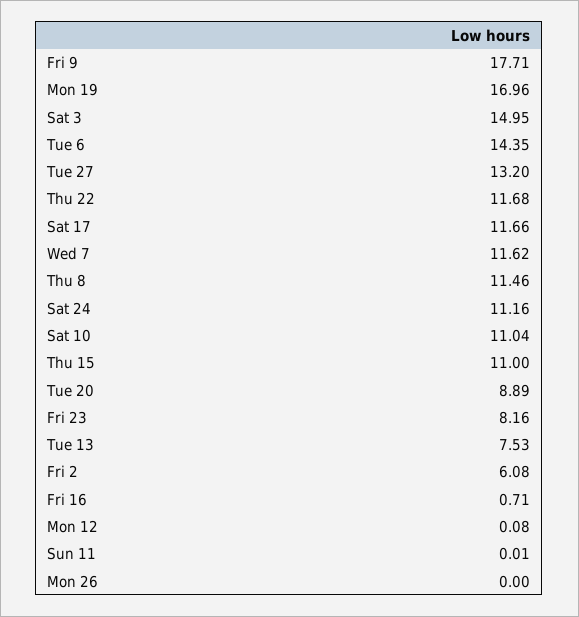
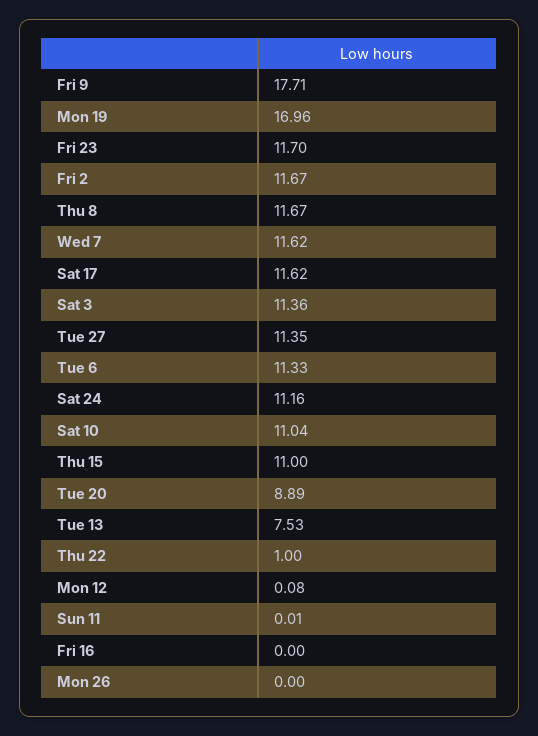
Sat 3: 14.95 -> 11.36
Tue 6: 14.35 -> 11.33
Tue 27: 13.2 -> 11.35
Thu 22: 11.68 -> 1
Sat 17: 11.66 -> 11.62
Thu 8: 11.46 -> 11.67
Fri 23: 8.16 -> 11.7
Fri 2: 6.08 -> 11.67
Fri 16: 0.71 -> 0

